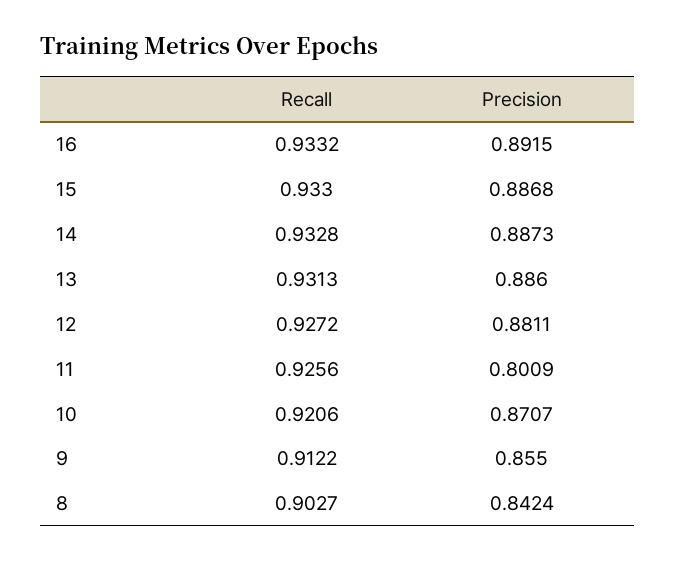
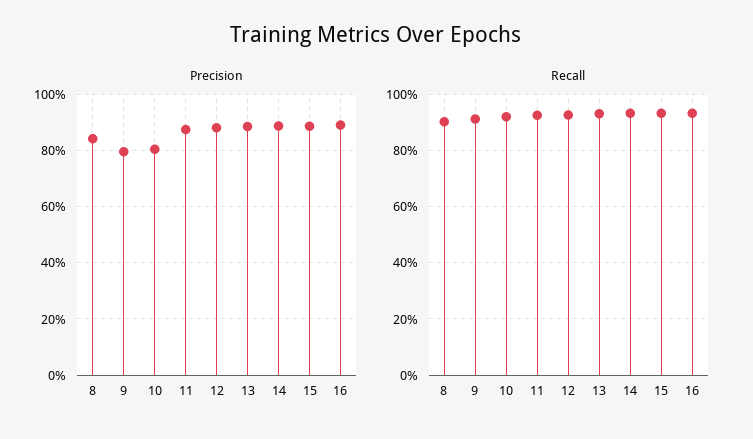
Precision, 11: 0.8009 -> 0.875
Precision, 10: 0.8707 -> 0.8
Precision, 9: 0.855 -> 0.8

